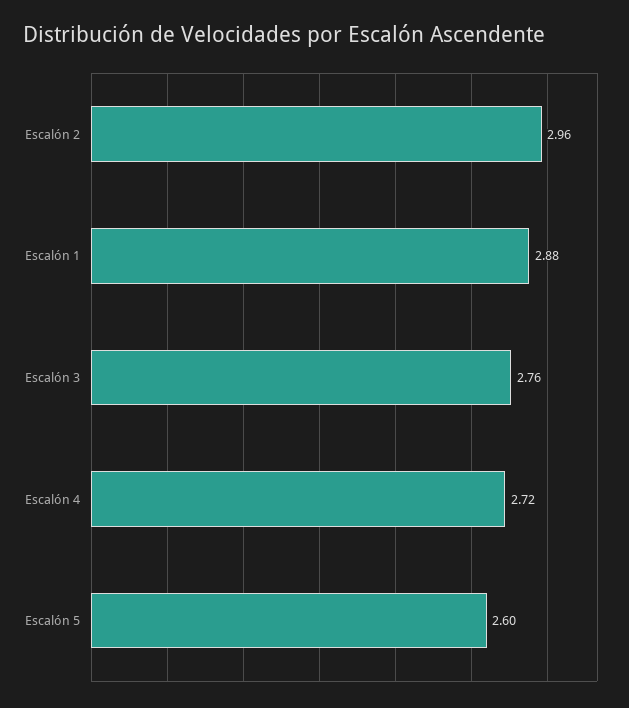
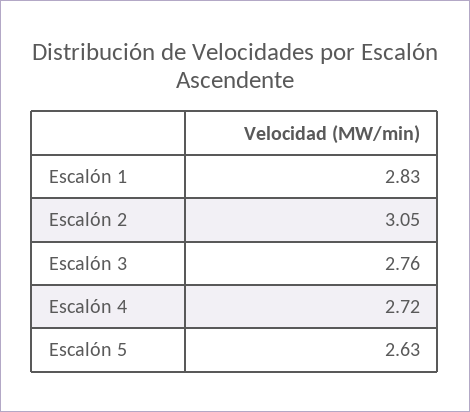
Escalón 2: 2.96 -> 3.05
Escalón 1: 2.88 -> 2.83
Escalón 5: 2.6 -> 2.63

